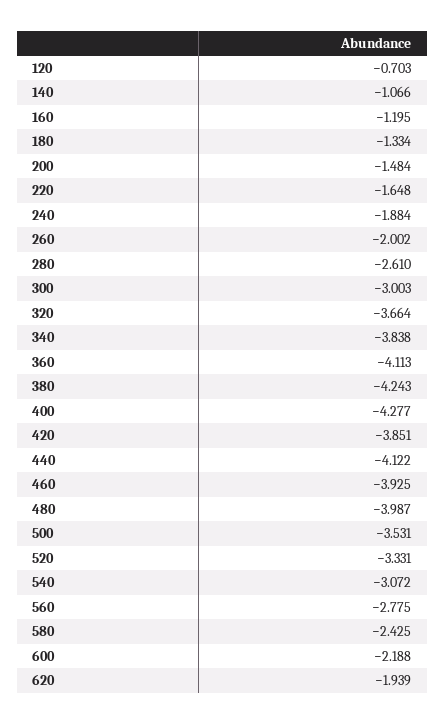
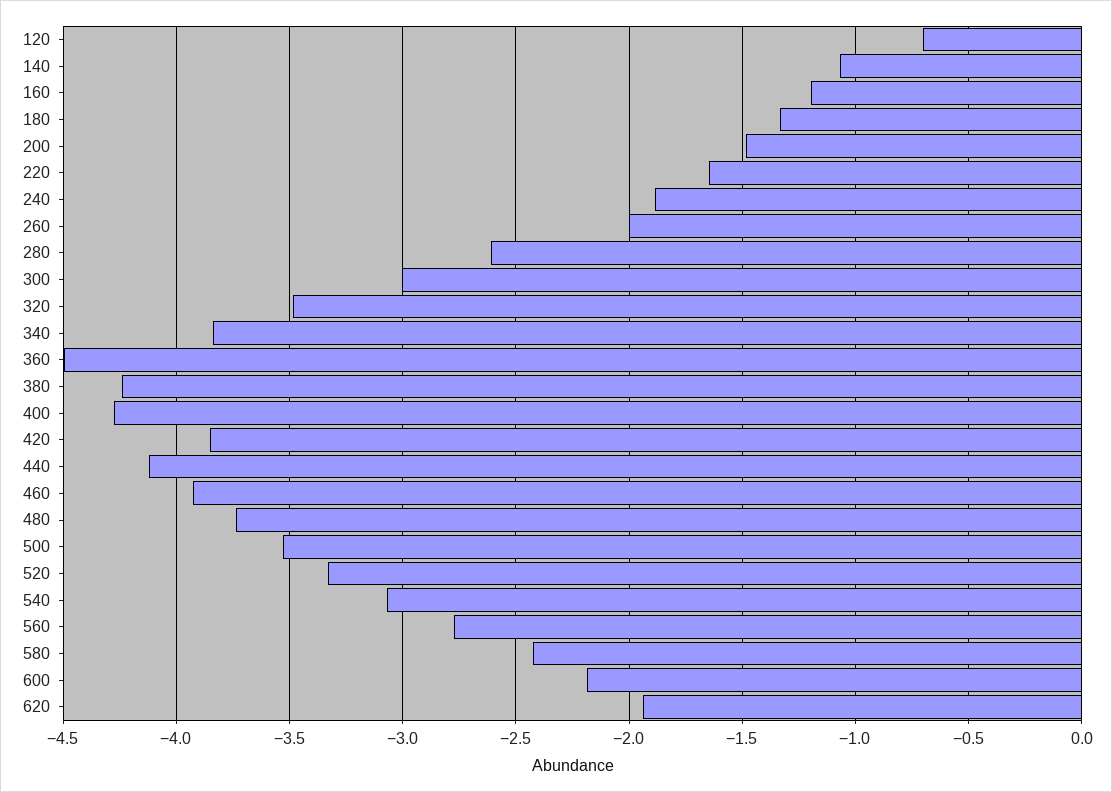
320: -3.664 -> -3.5
360: -4.113 -> -4.5
480: -3.987 -> -3.75

